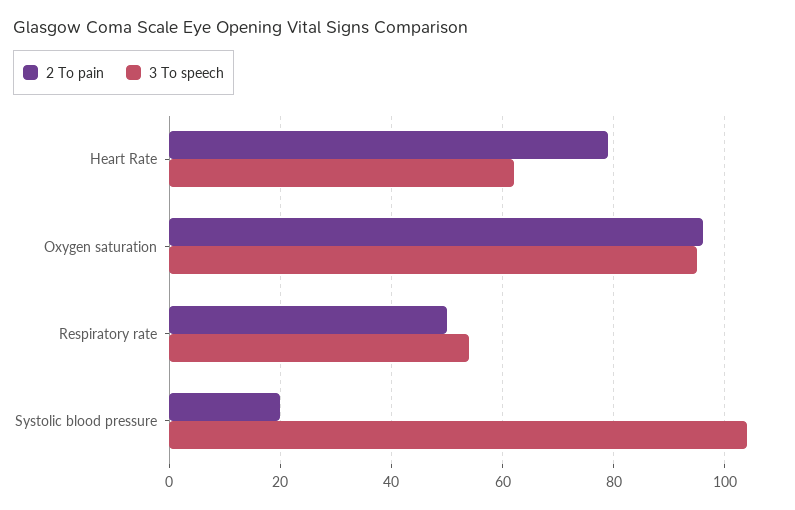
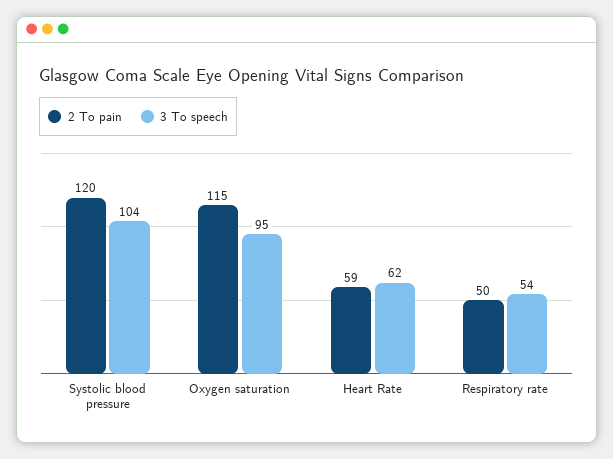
2 To pain, Heart Rate: 80 -> 59
2 To pain, Oxygen saturation: 95 -> 115
2 To pain, Systolic blood pressure: 20 -> 120

